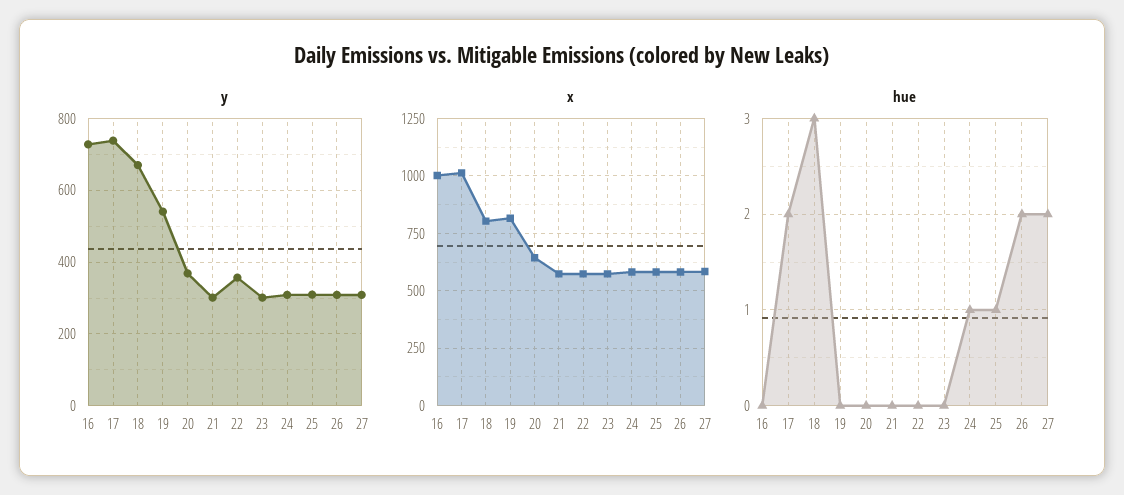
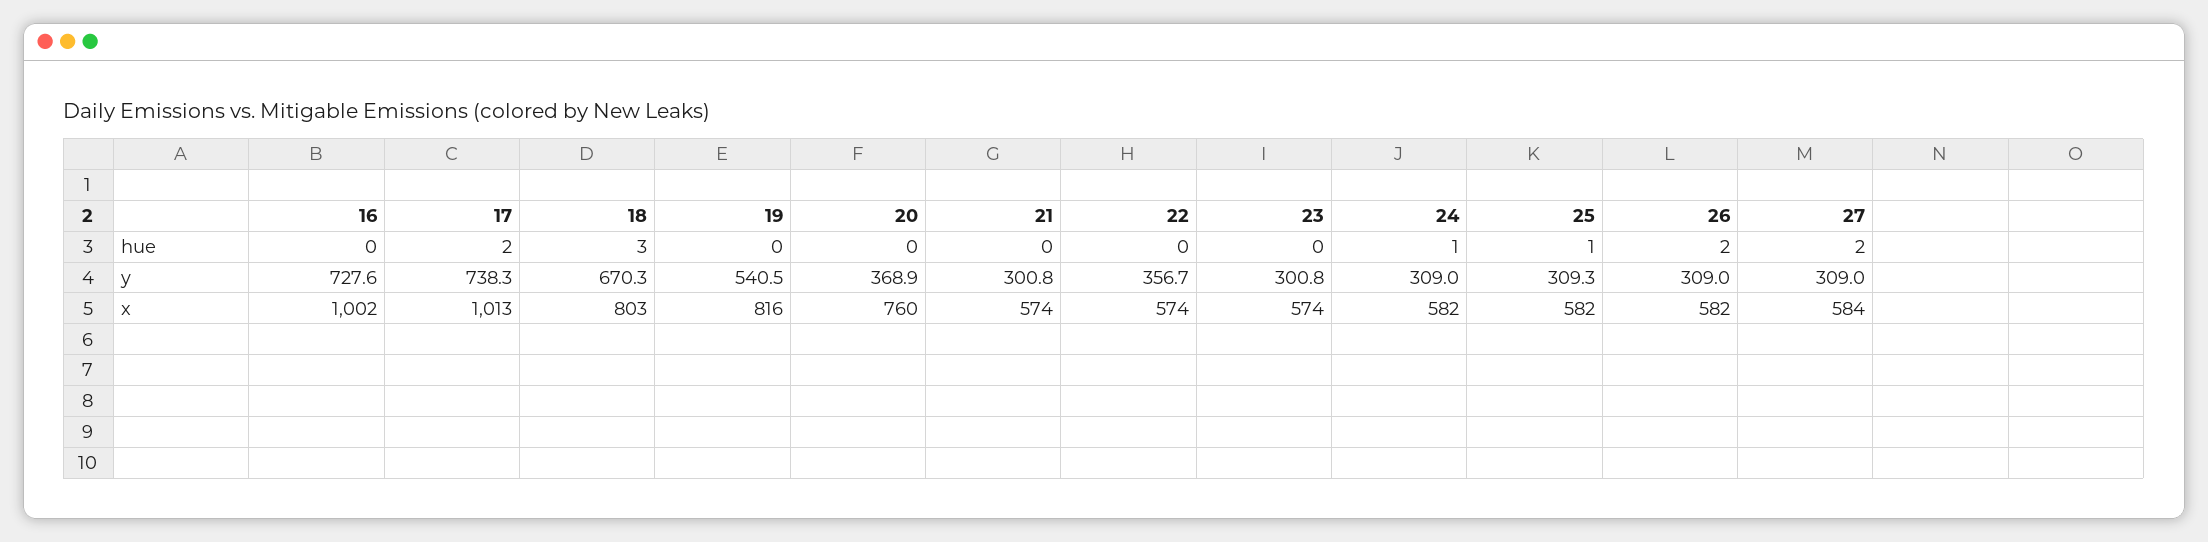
x, 20: 650 -> 760

